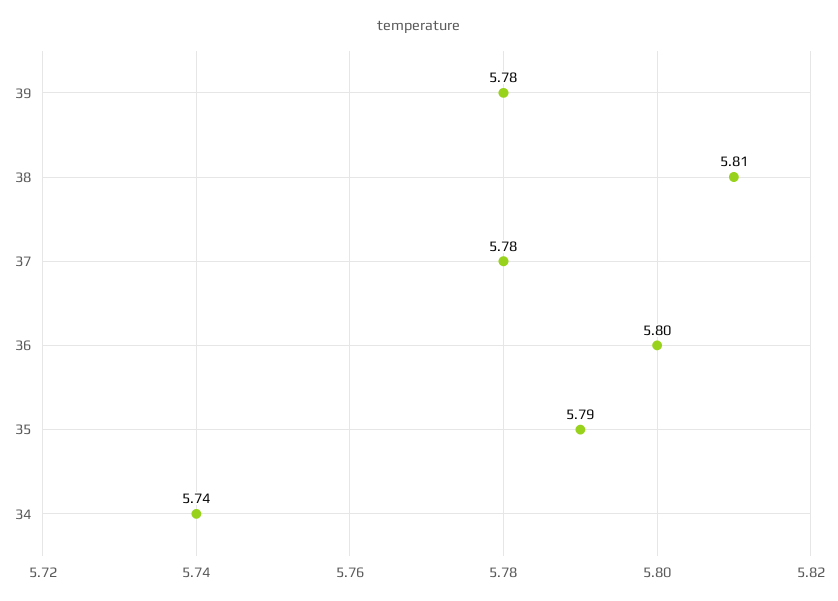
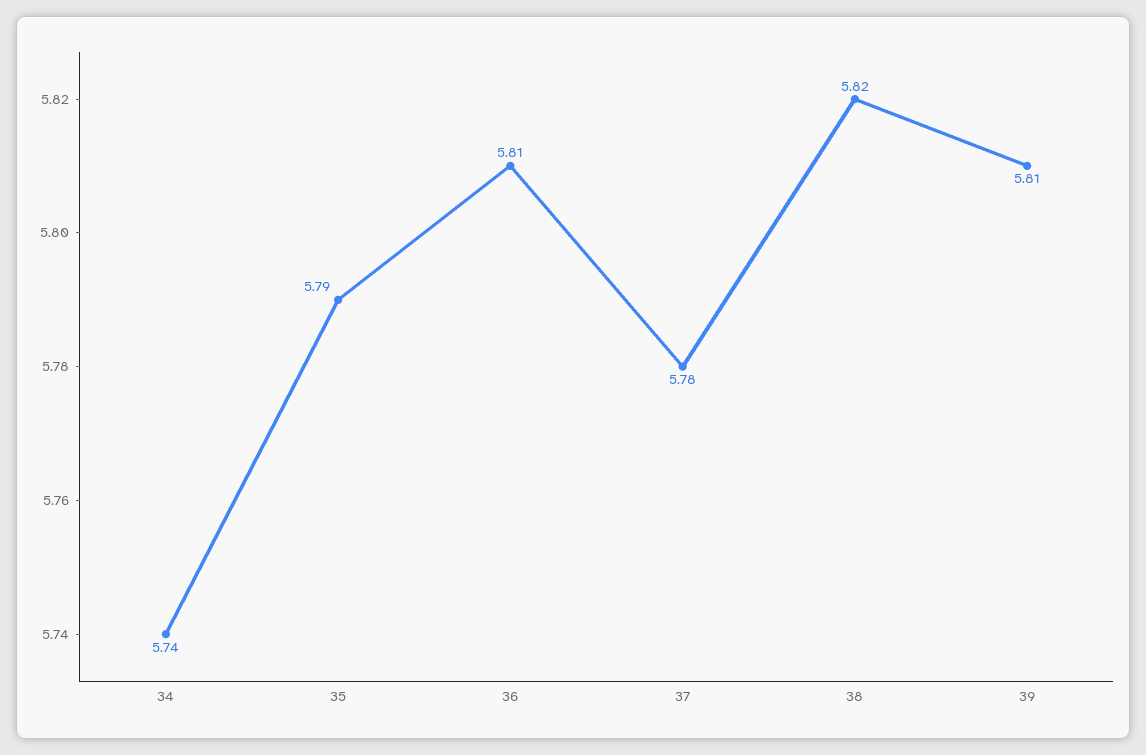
39: 5.78 -> 5.81
38: 5.81 -> 5.82
36: 5.8 -> 5.81

